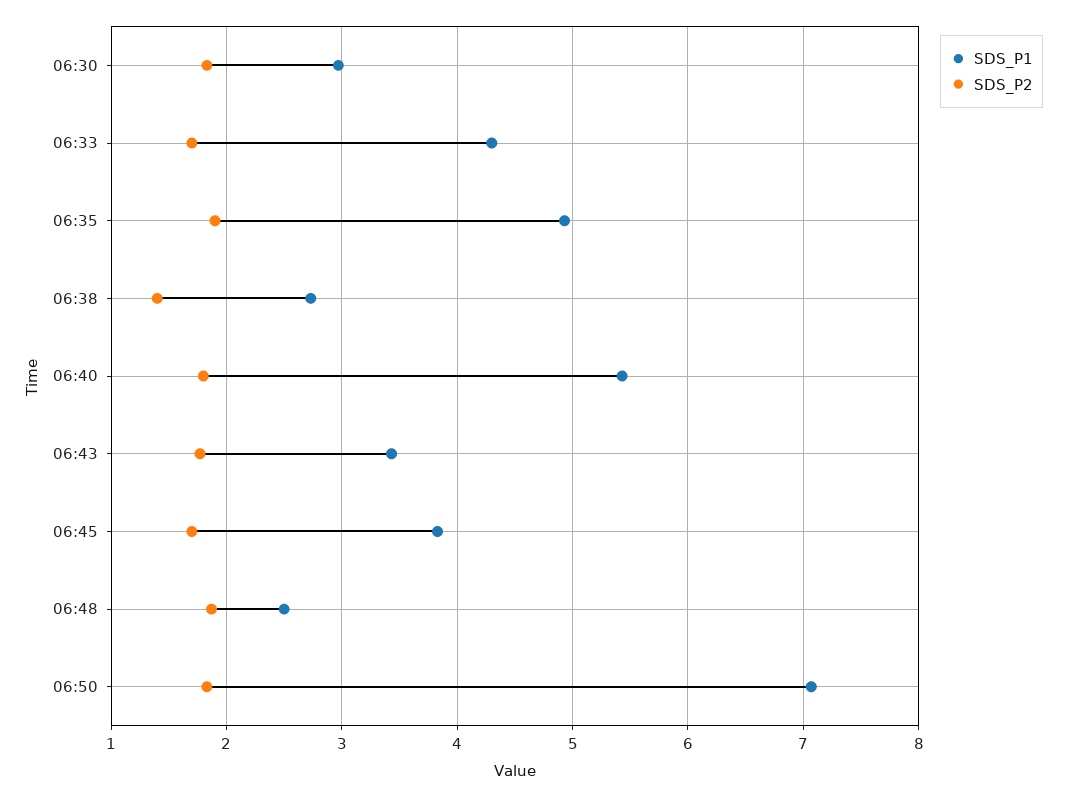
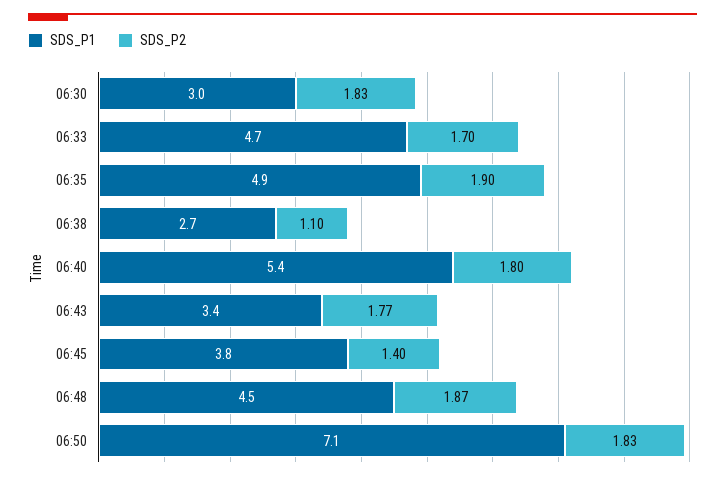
SDS_P1, 06:33: 4.3 -> 4.7
SDS_P2, 06:38: 1.4 -> 1.1
SDS_P2, 06:45: 1.7 -> 1.4
SDS_P1, 06:48: 2.5 -> 4.5

